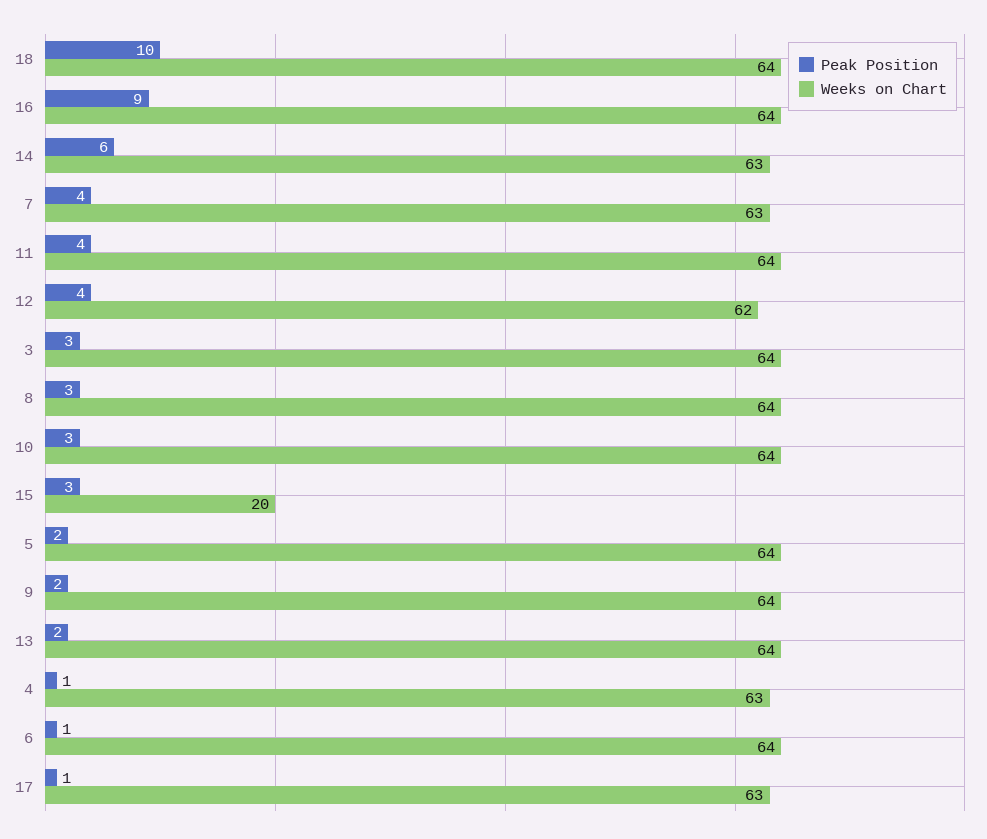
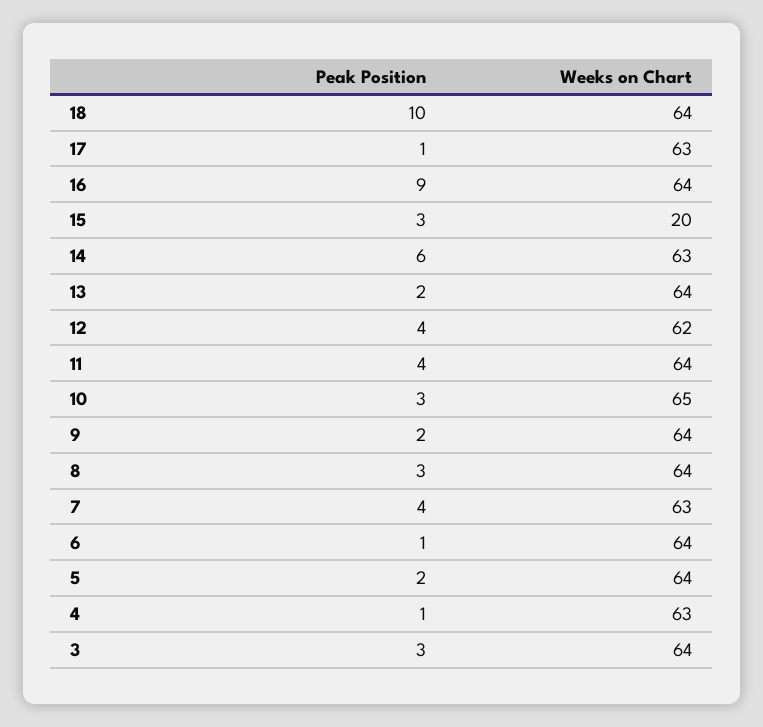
Weeks on Chart, 10: 64 -> 65

